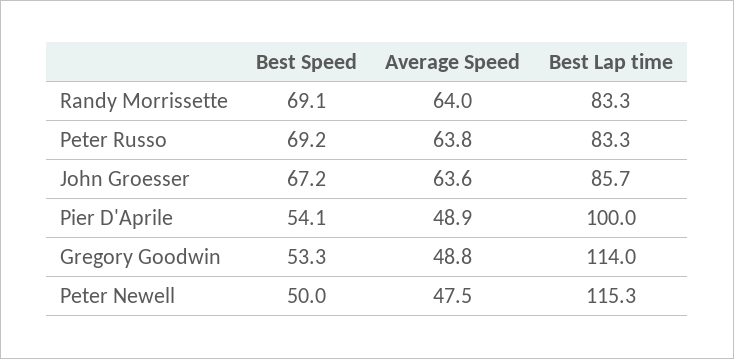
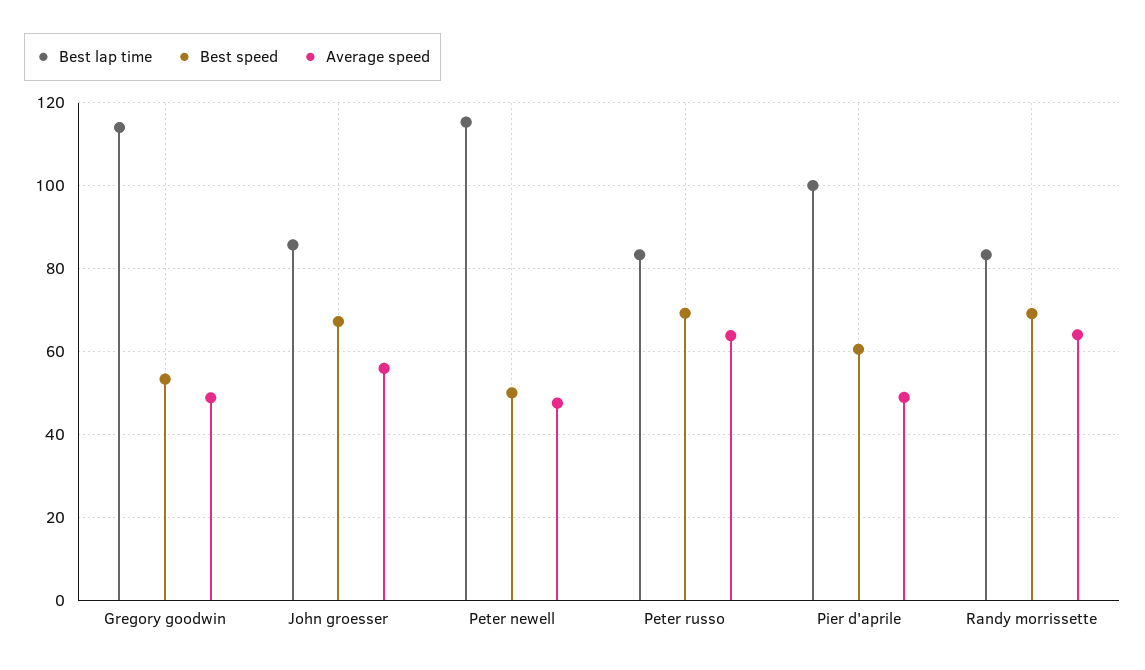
Average Speed, John Groesser: 63.6 -> 56
Best Speed, Pier D'Aprile: 54.1 -> 60

